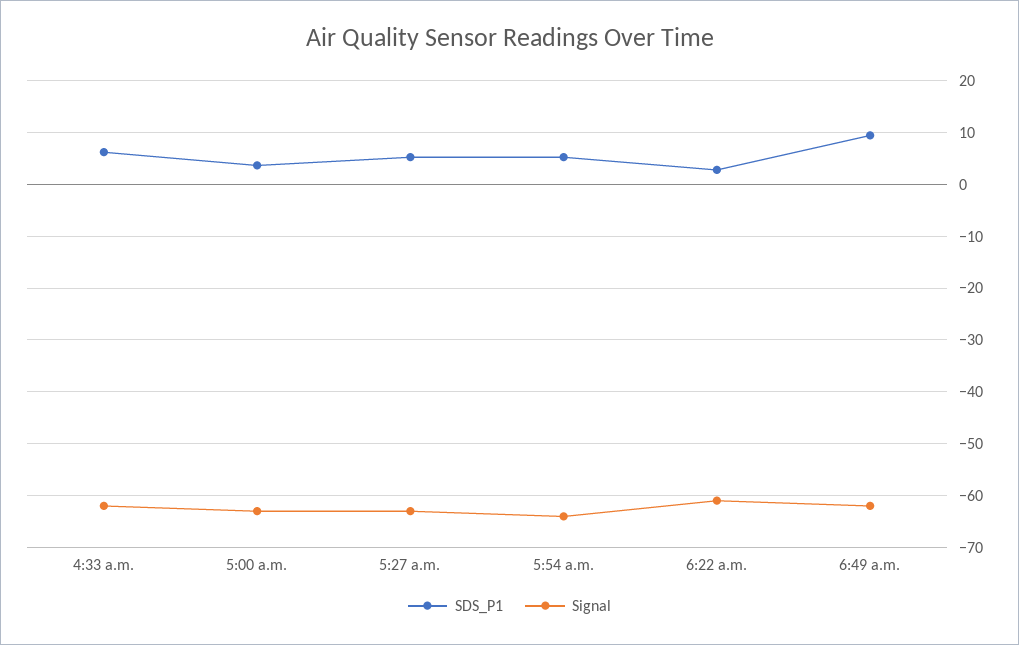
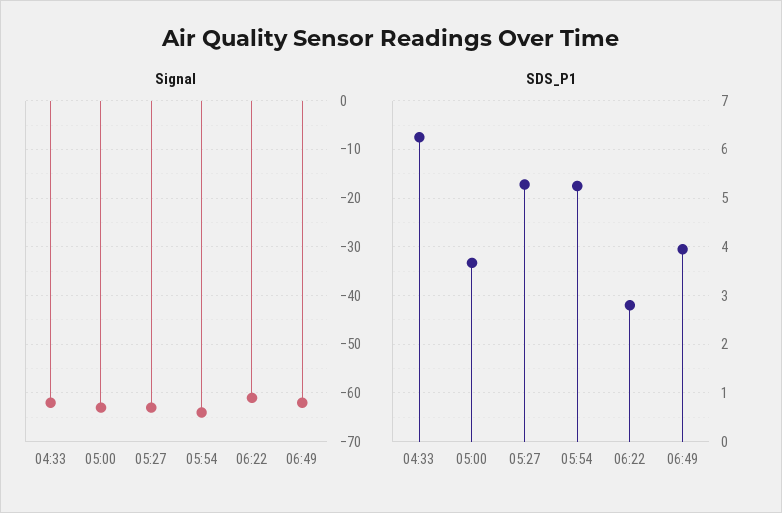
SDS_P1, 6:49 a.m.: 10 -> 4

